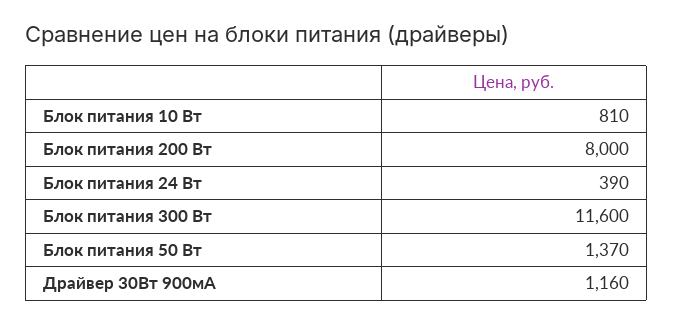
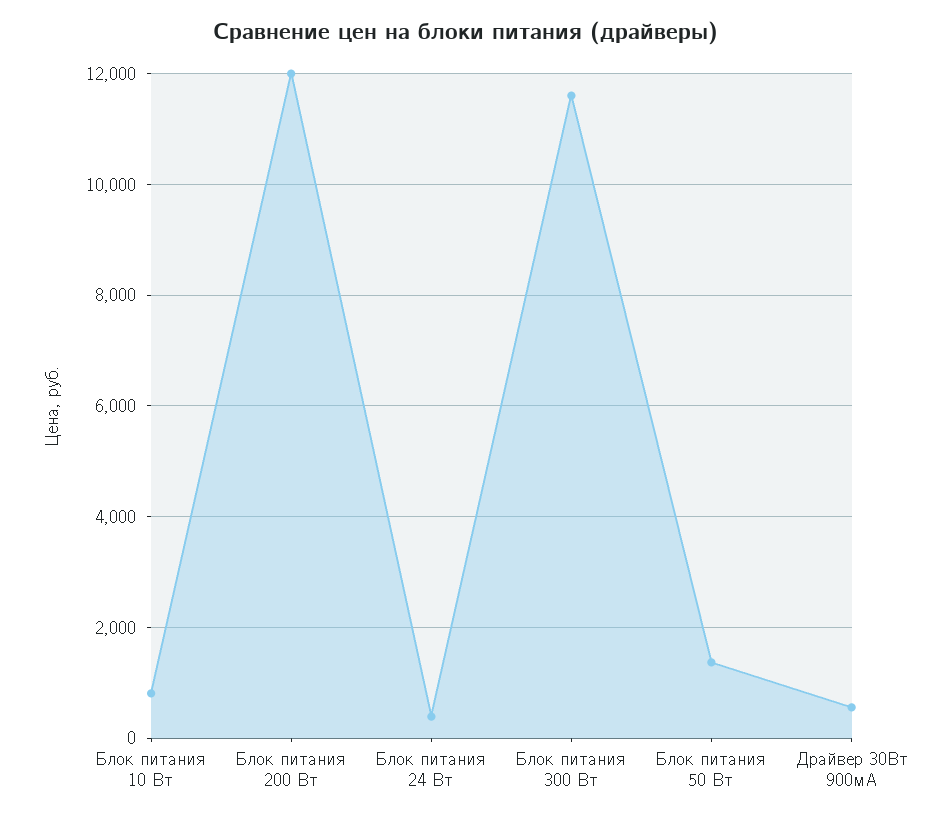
Блок питания 200 Вт: 8000 -> 12000
Драйвер 30Вт 900мА: 1160 -> 600

